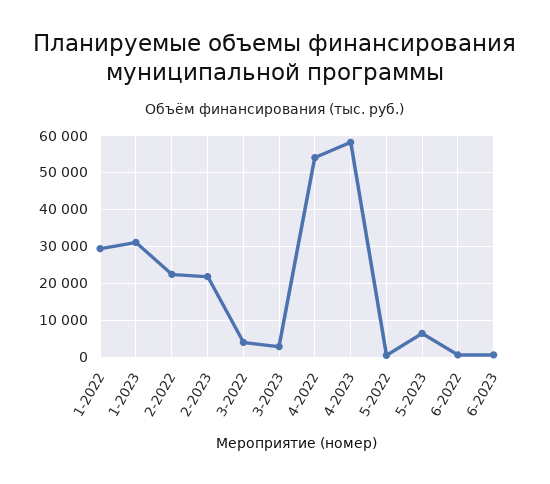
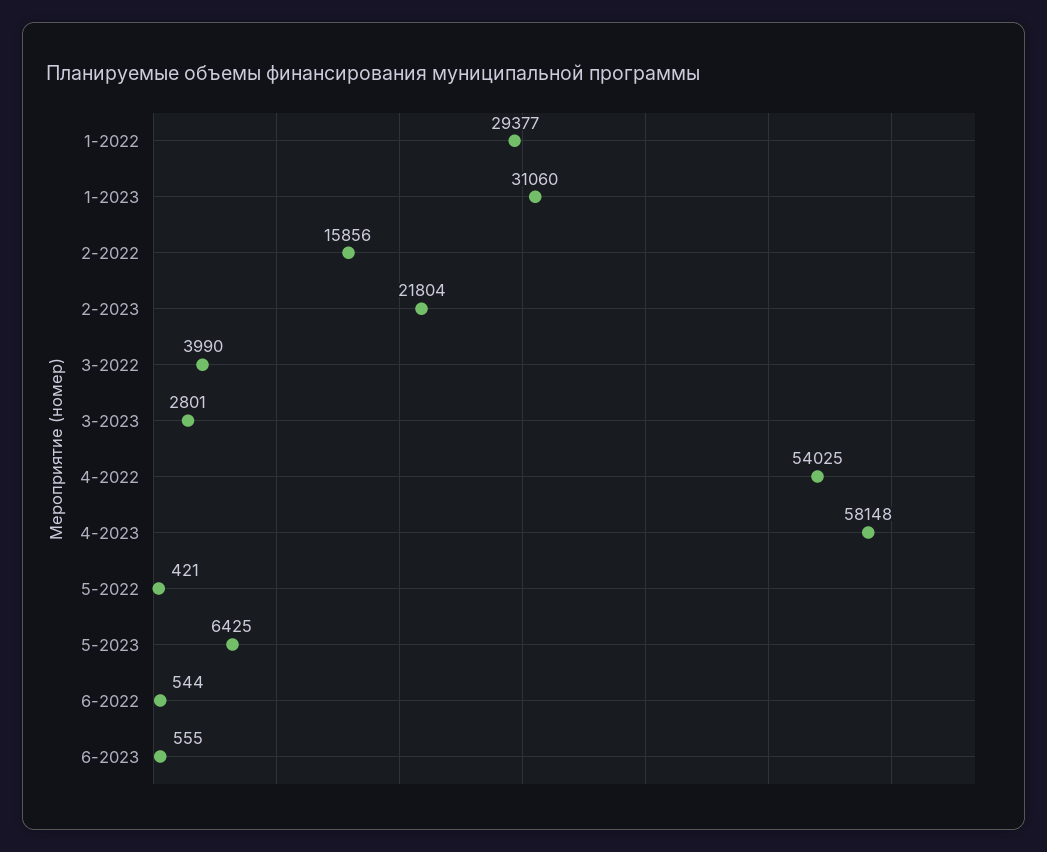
2-2022: 22000 -> 15856

